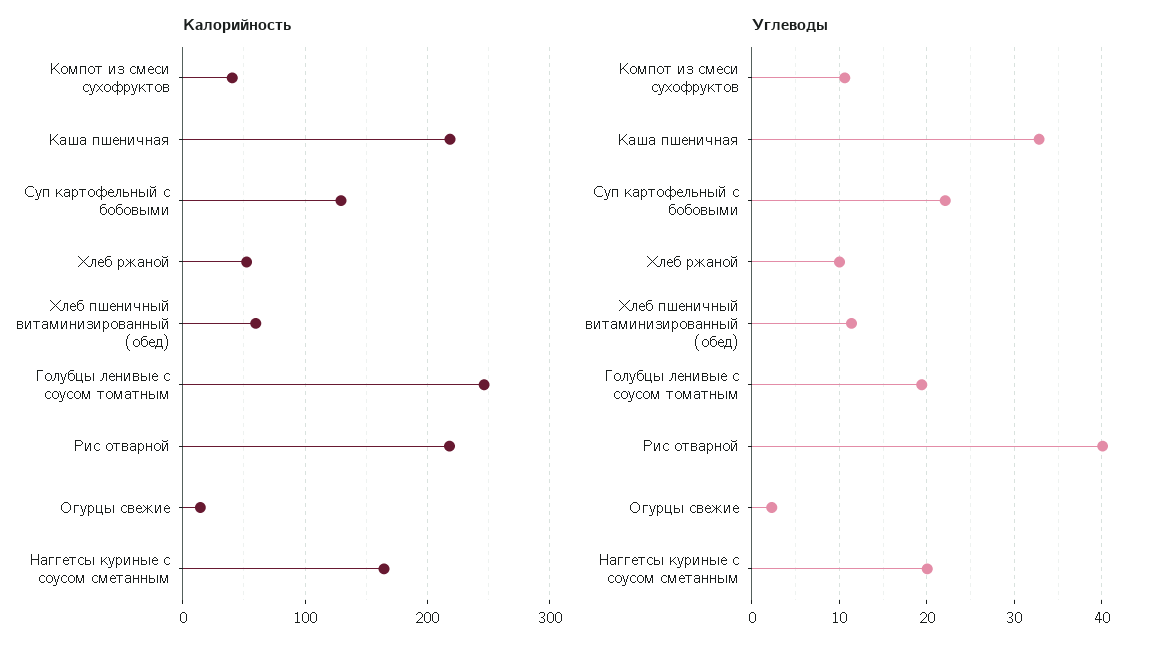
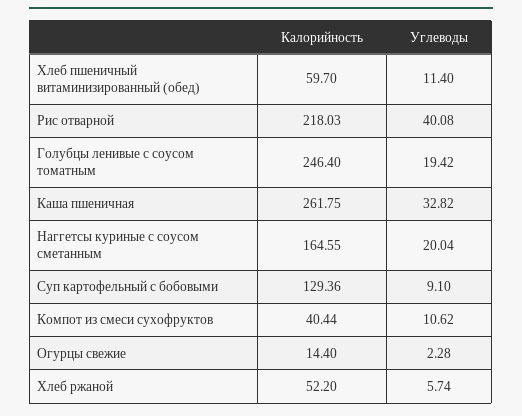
Калорийность, Каша пшеничная: 220 -> 261.75
Углеводы, Суп картофельный с бобовыми: 22 -> 9.1
Углеводы, Хлеб ржаной: 10 -> 5.74

